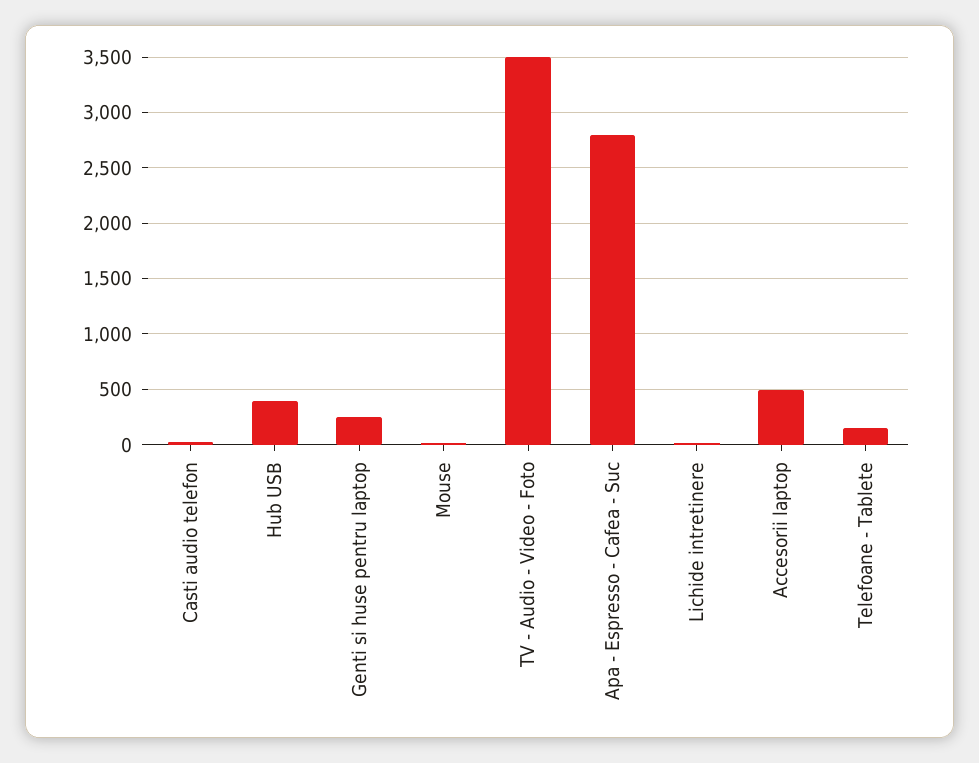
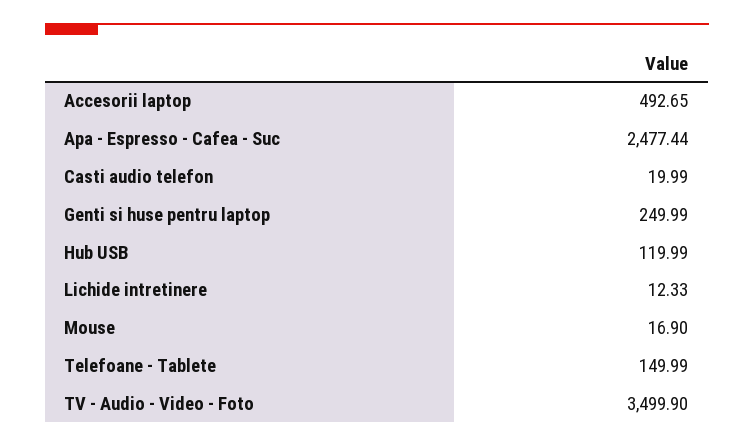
Hub USB: 400 -> 119.99
Apa - Espresso - Cafea - Suc: 2800 -> 2477.44

